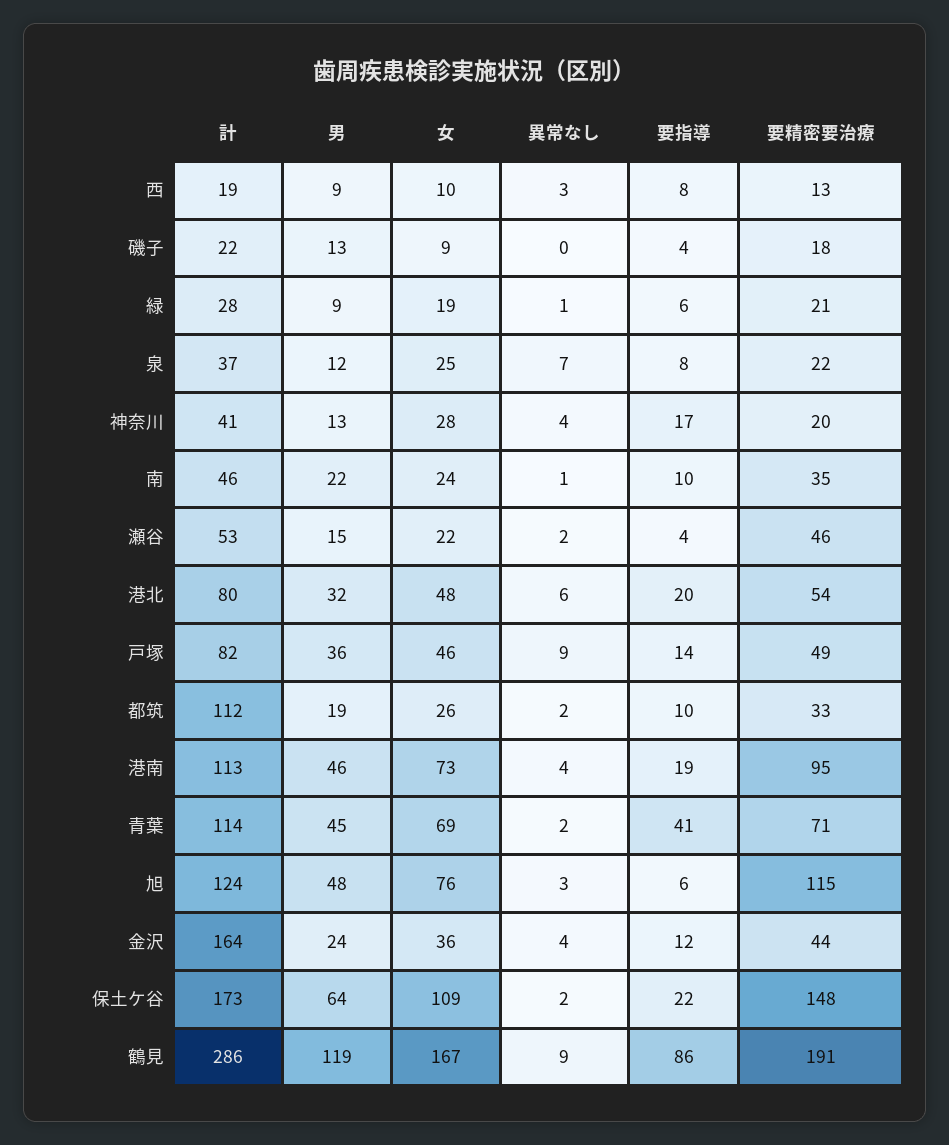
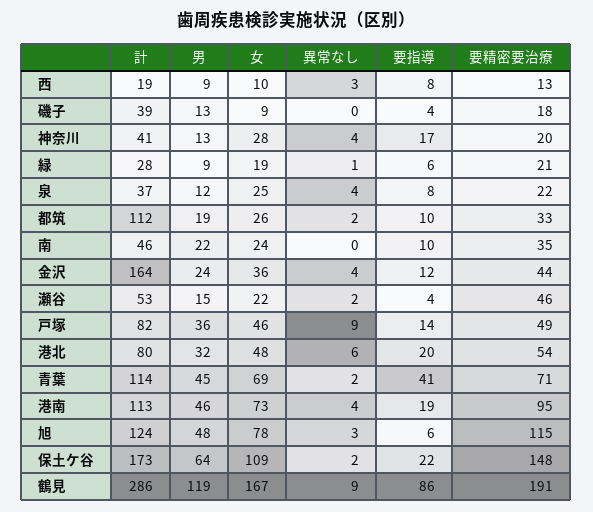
計, 磯子: 22 -> 39
異常なし, 泉: 7 -> 4
異常なし, 南: 1 -> 0
女, 旭: 76 -> 78

